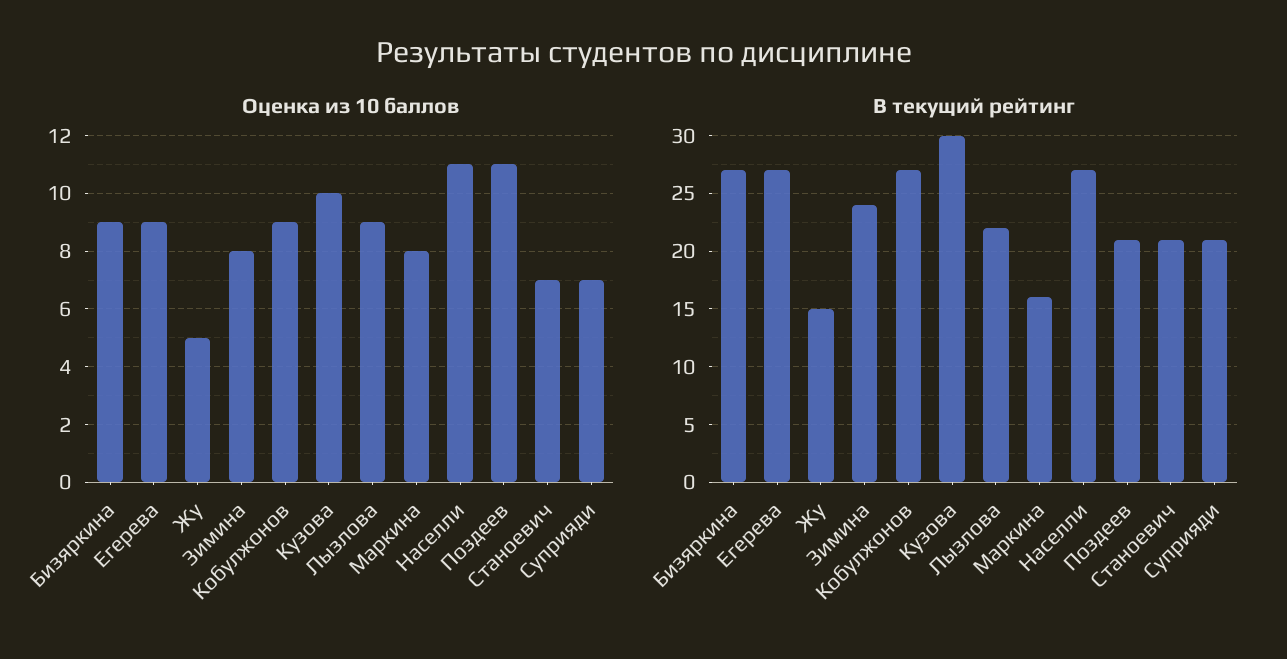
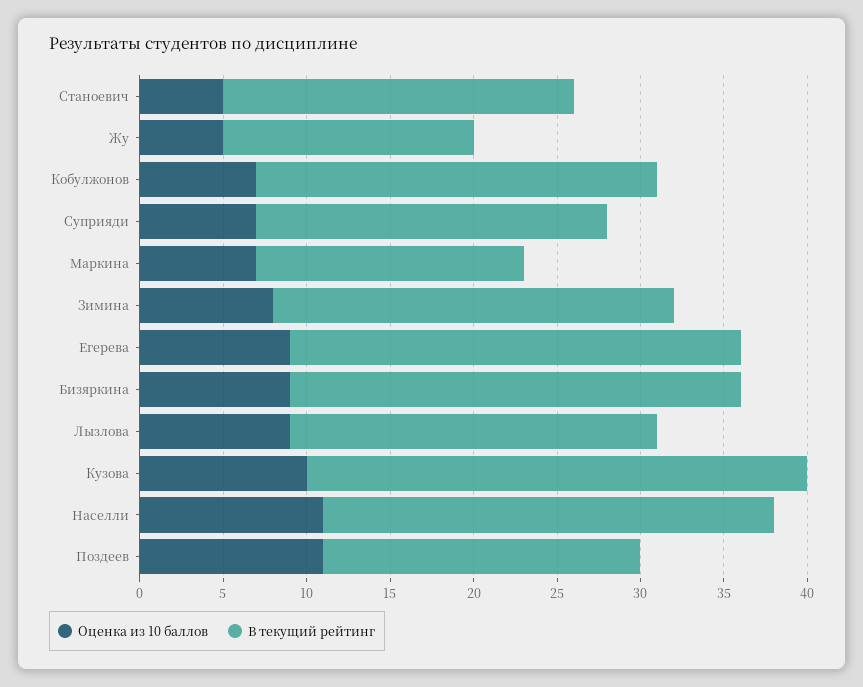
Оценка из 10 баллов, Кобулжонов: 9 -> 7
Оценка из 10 баллов, Маркина: 8 -> 7
Оценка из 10 баллов, Станоевич: 7 -> 5
В текущий рейтинг, Кобулжонов: 27 -> 24
В текущий рейтинг, Поздеев: 21 -> 19

